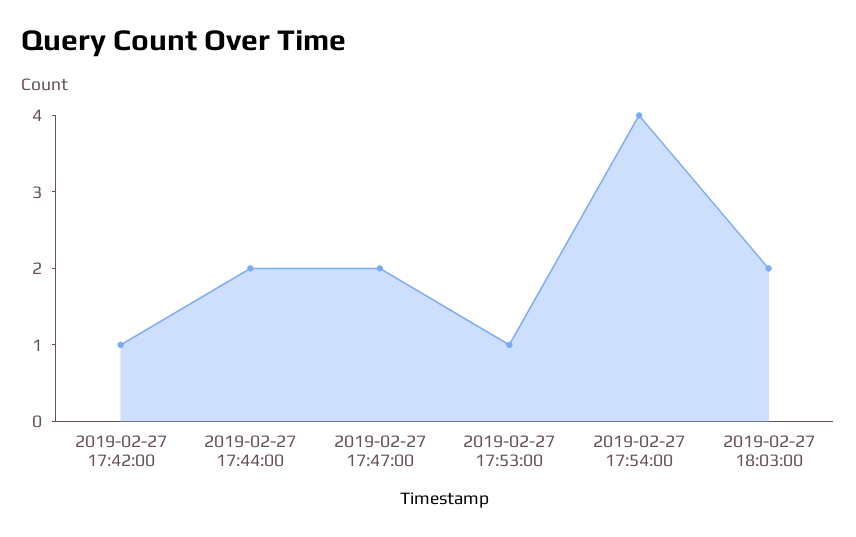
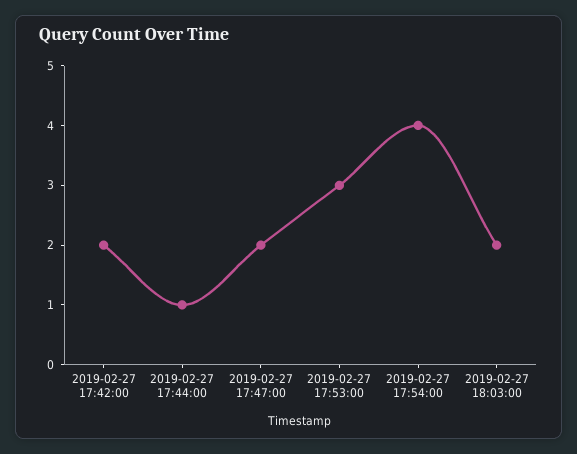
2019-02-27 17:42:00: 1 -> 2
2019-02-27 17:44:00: 2 -> 1
2019-02-27 17:53:00: 1 -> 3

